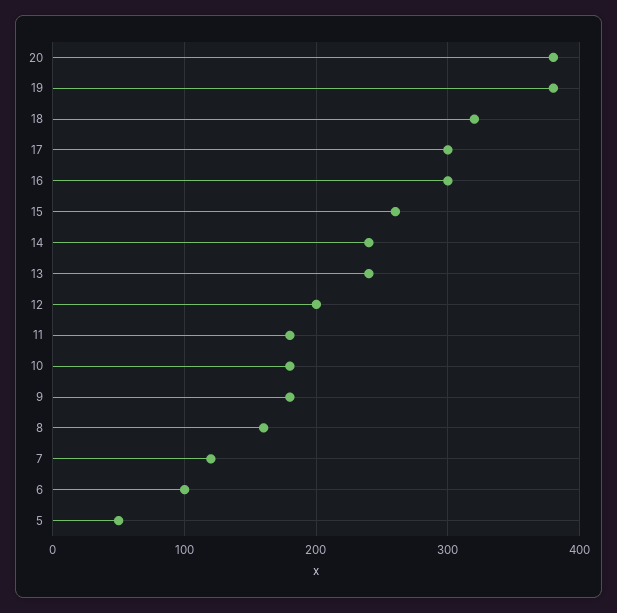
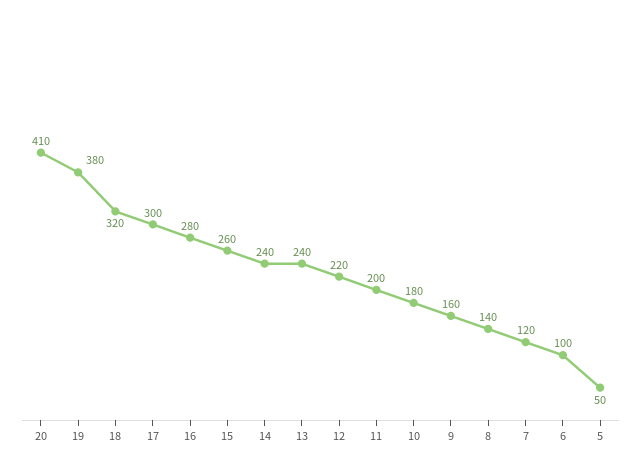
20: 380 -> 410
16: 300 -> 280
12: 200 -> 220
11: 180 -> 200
9: 180 -> 160
8: 160 -> 140

